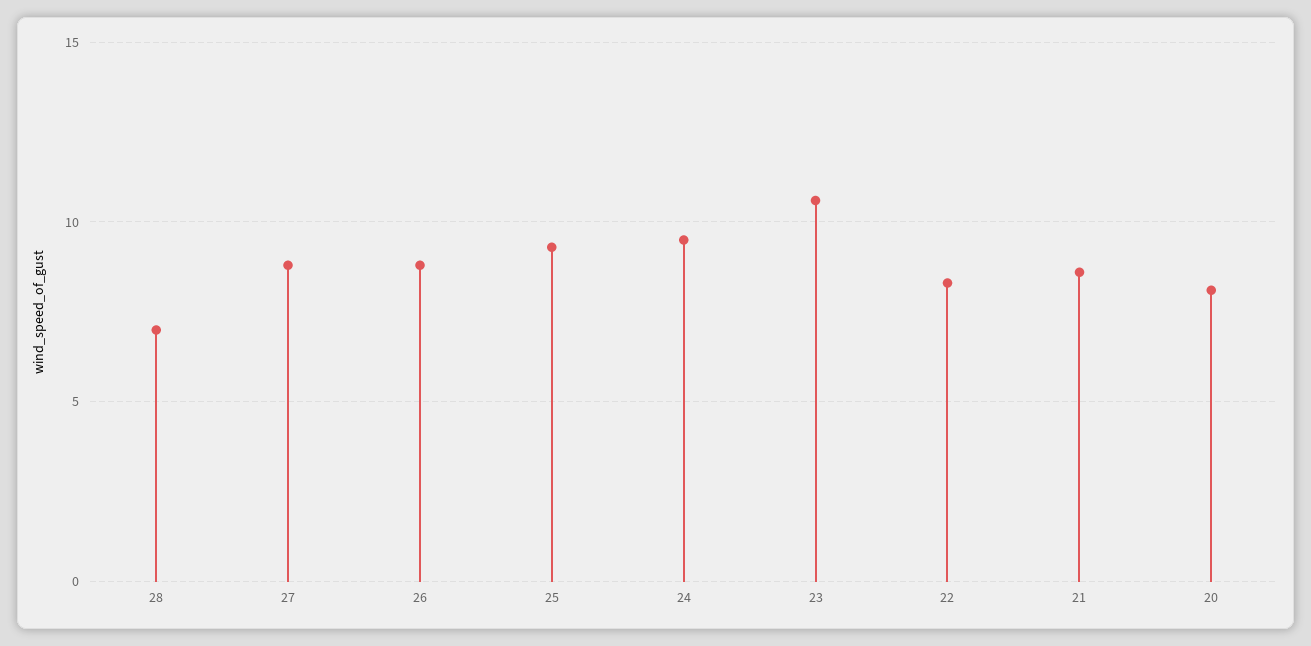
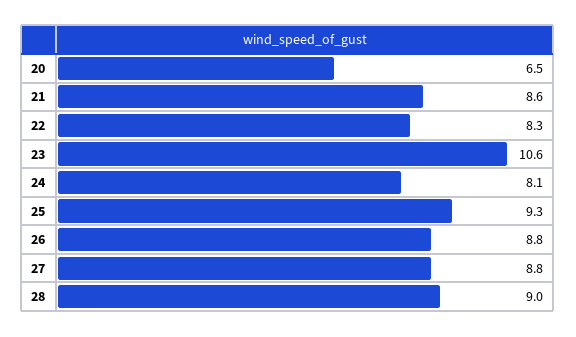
28: 7 -> 9
24: 9.5 -> 8.1
20: 8 -> 6.5

